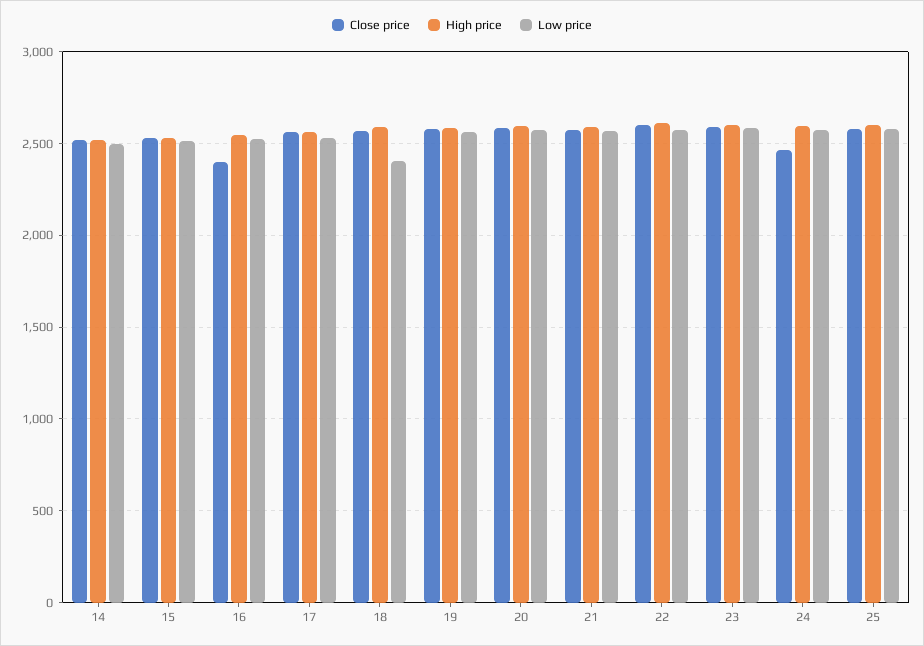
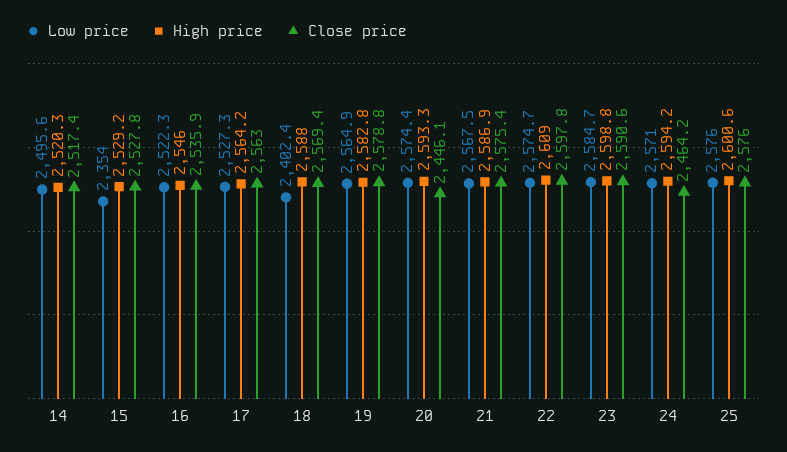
Low price, 15: 2500 -> 2354
Close price, 16: 2400 -> 2535.9
Close price, 20: 2600 -> 2446.1

